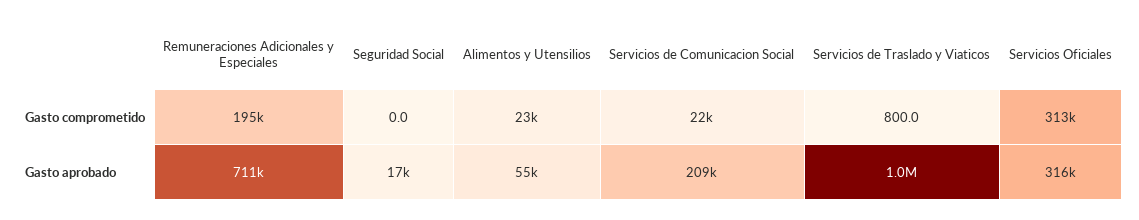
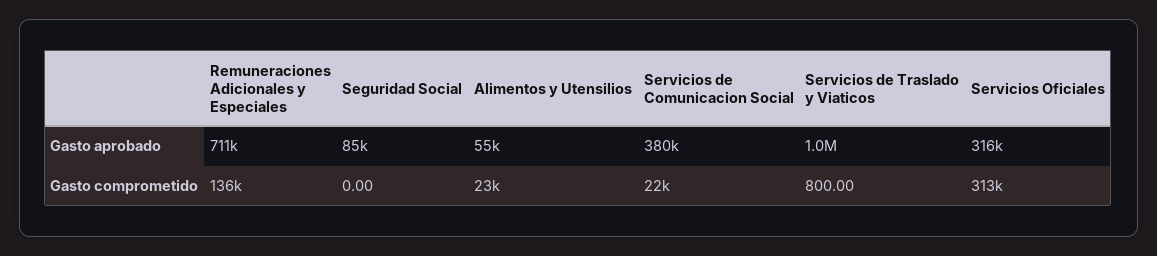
Remuneraciones Adicionales y Especiales, Gasto comprometido: 195000 -> 136000
Seguridad Social, Gasto aprobado: 17000 -> 85000
Servicios de Comunicacion Social, Gasto aprobado: 209000 -> 380000

